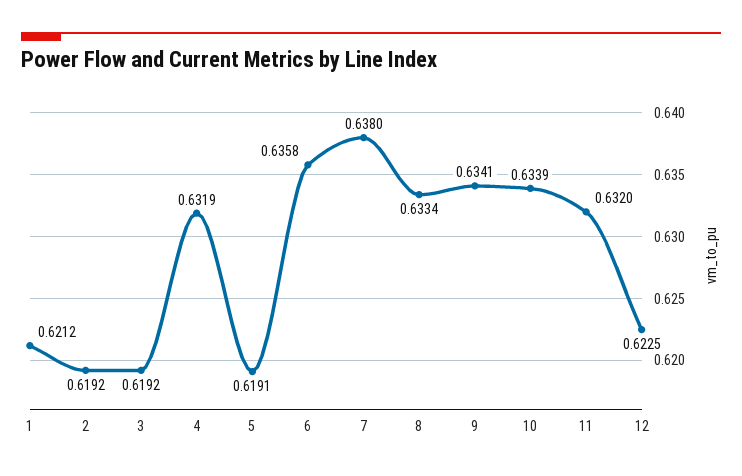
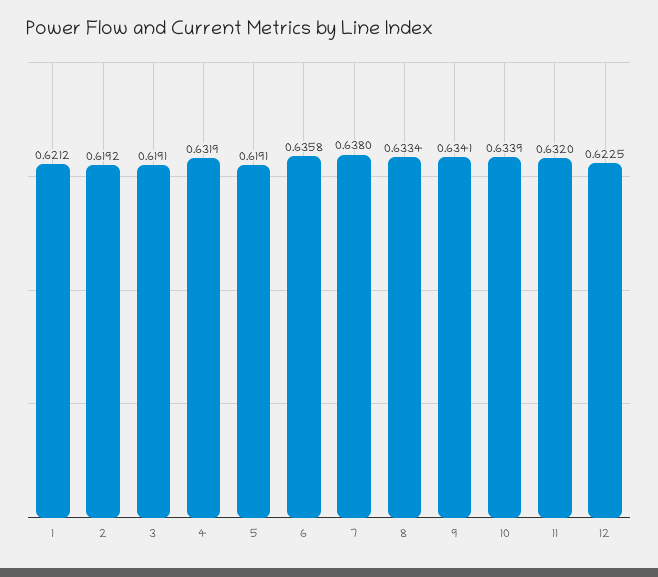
3: 0.6192 -> 0.6191

